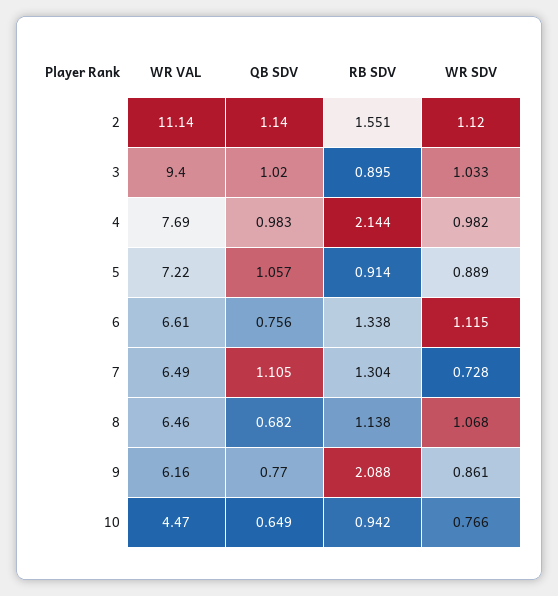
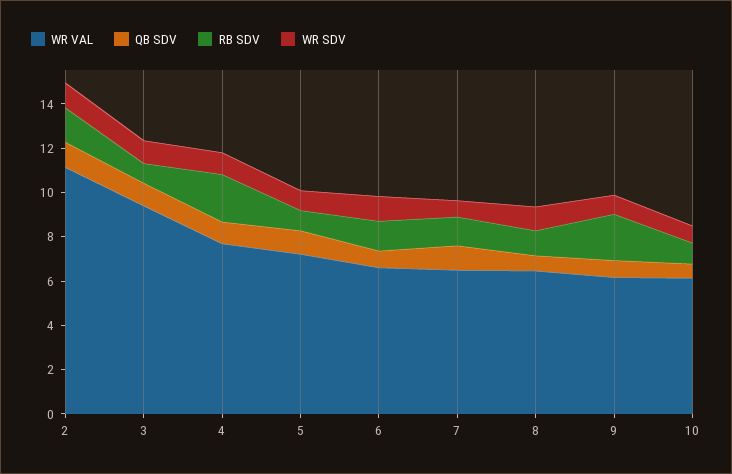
WR VAL, 10: 4.47 -> 6

